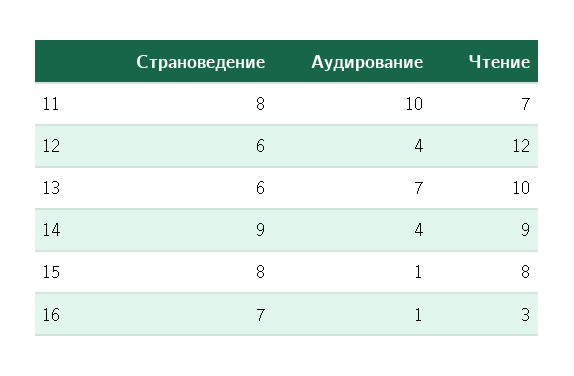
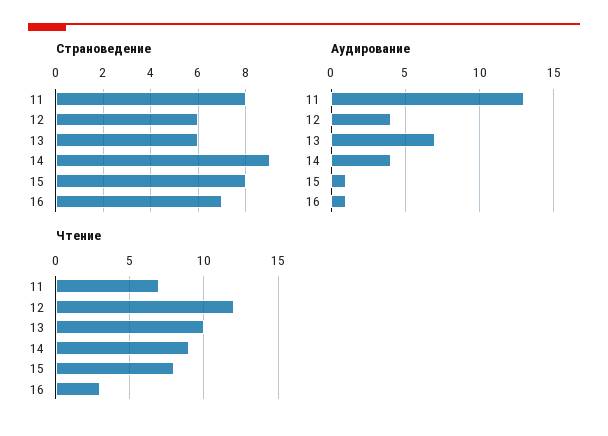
Аудирование, 11: 10 -> 13

